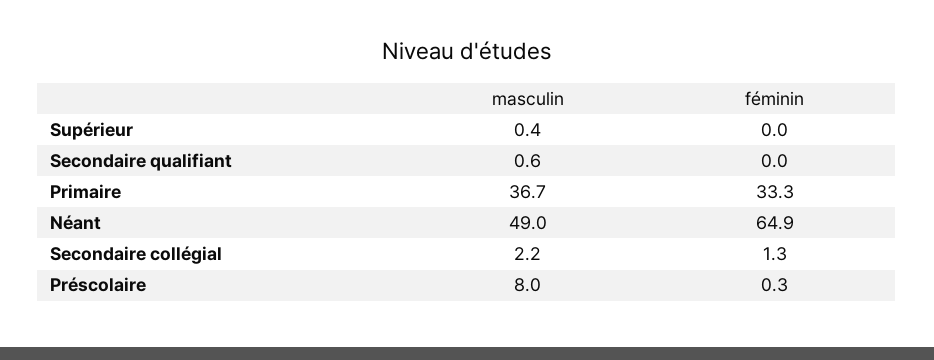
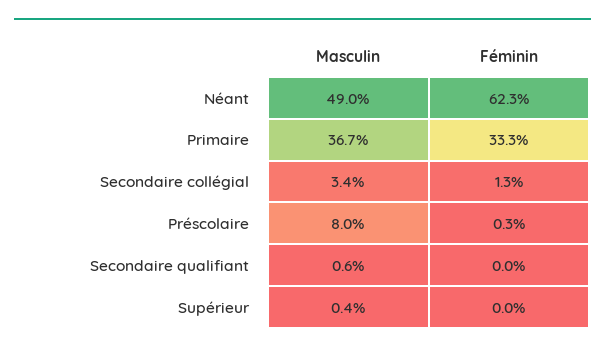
féminin, Néant: 64.9 -> 62.3
masculin, Secondaire collégial: 2.2 -> 3.4

